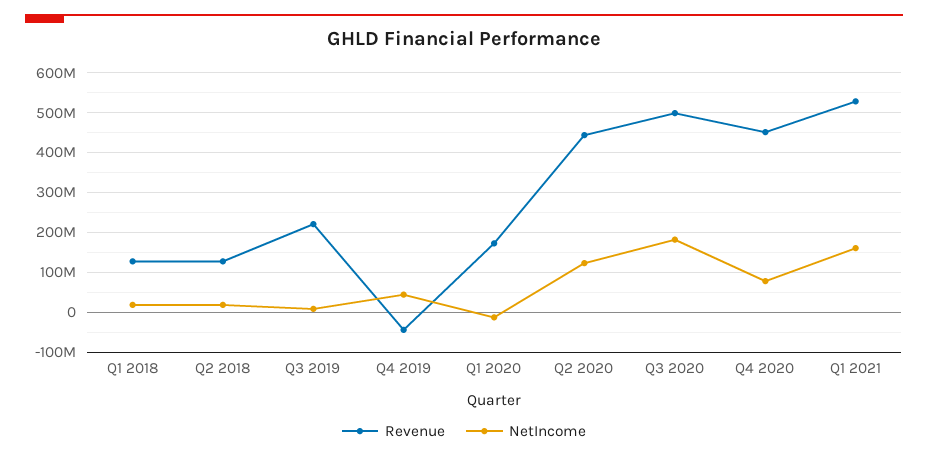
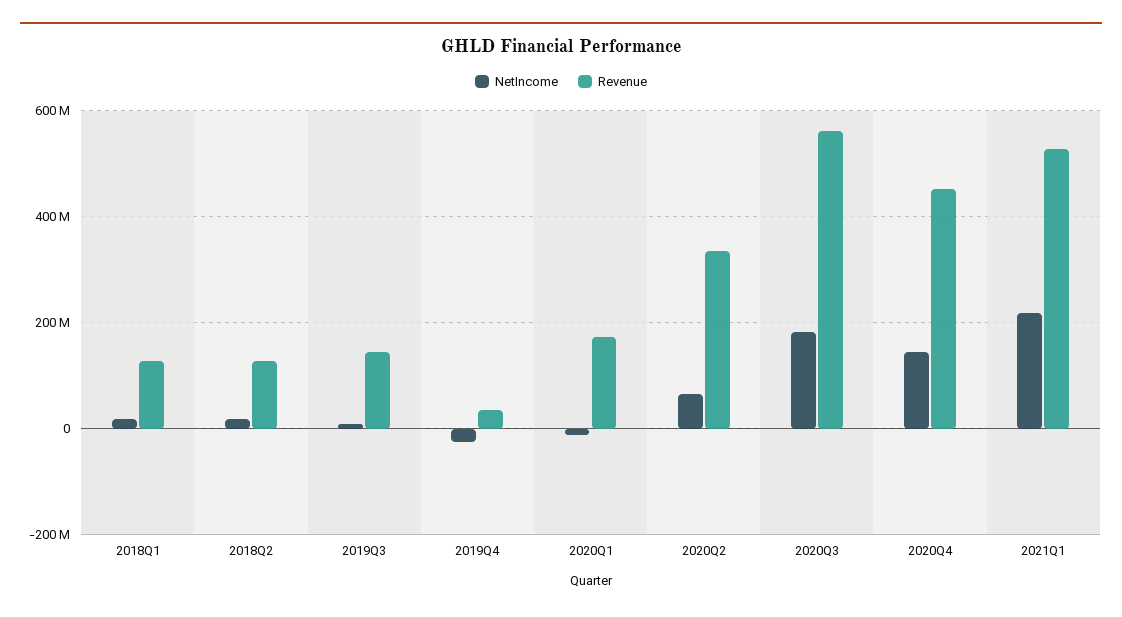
Revenue, Q3 2019: 220000000 -> 140000000
Revenue, Q4 2019: -40000000 -> 40000000
NetIncome, Q4 2019: 40000000 -> -20000000
Revenue, Q2 2020: 440000000 -> 340000000
NetIncome, Q2 2020: 120000000 -> 60000000
Revenue, Q3 2020: 500000000 -> 560000000
NetIncome, Q4 2020: 80000000 -> 140000000
NetIncome, Q1 2021: 160000000 -> 220000000

